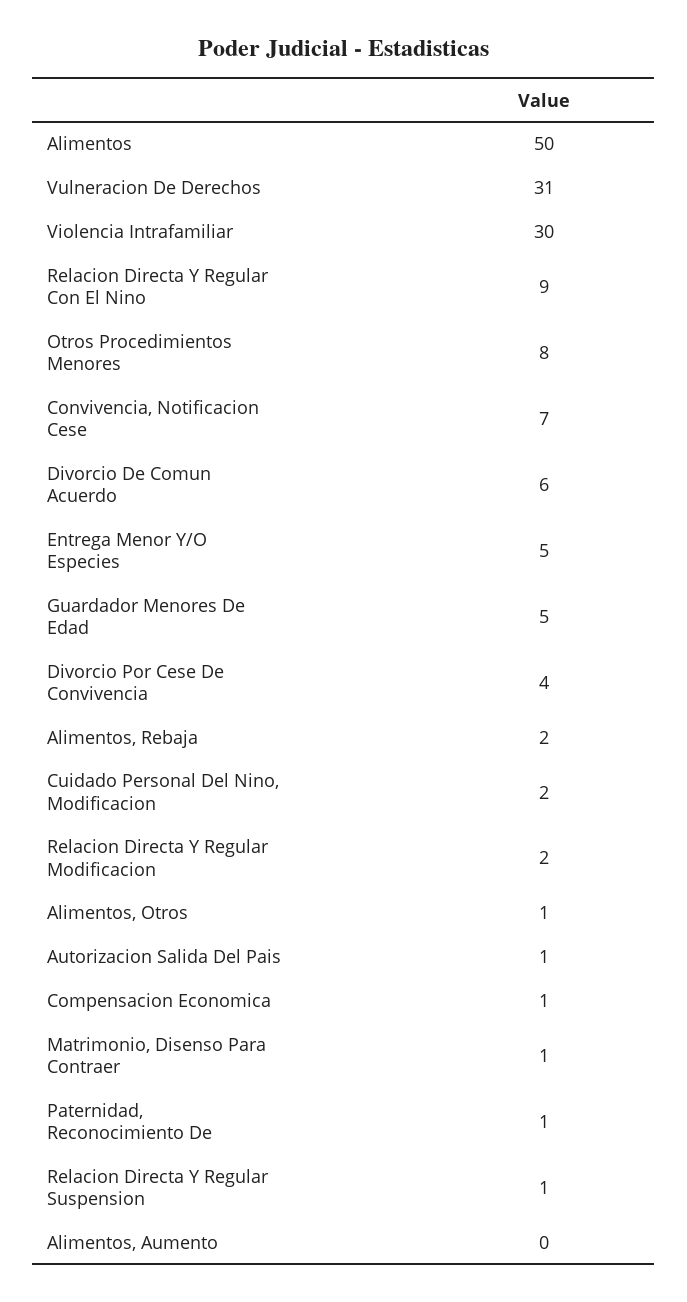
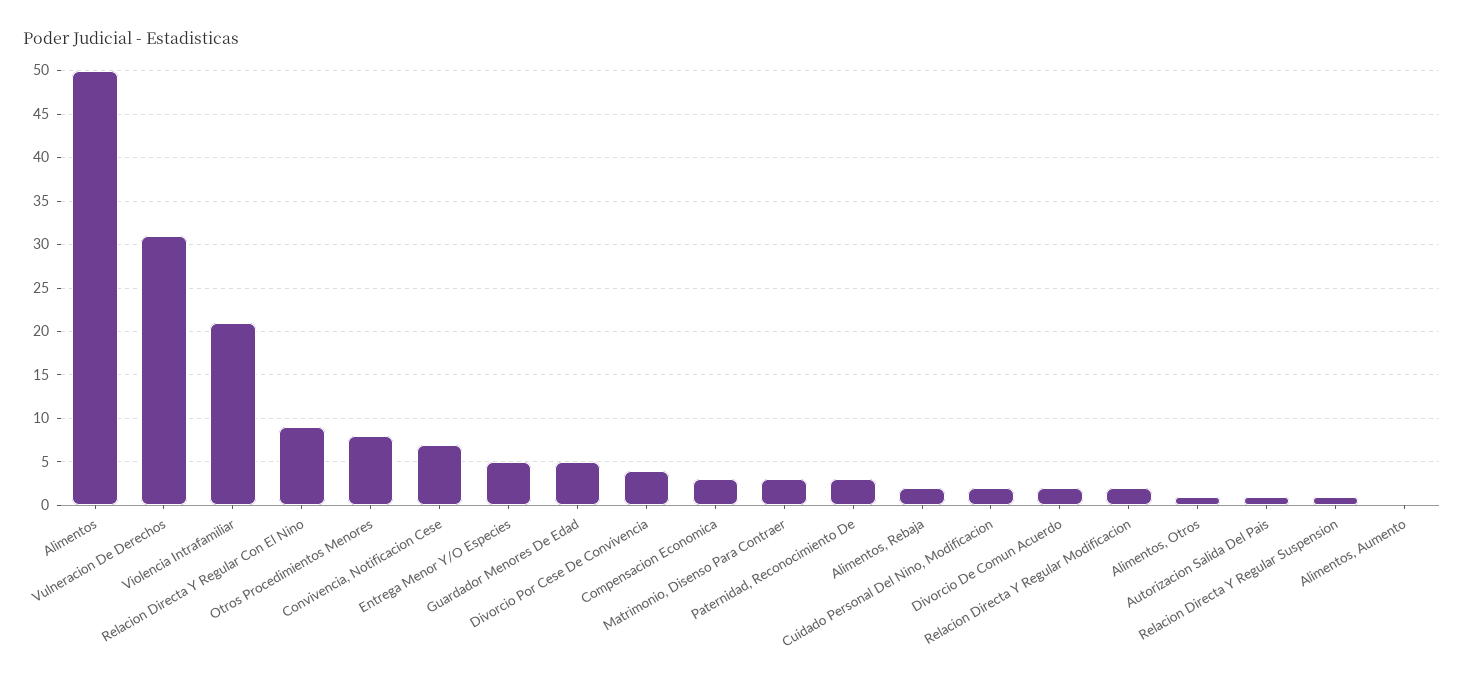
Violencia Intrafamiliar: 30 -> 21
Divorcio De Comun Acuerdo: 6 -> 2
Compensacion Economica: 1 -> 3
Matrimonio, Disenso Para Contraer: 1 -> 3
Paternidad, Reconocimiento De: 1 -> 3

